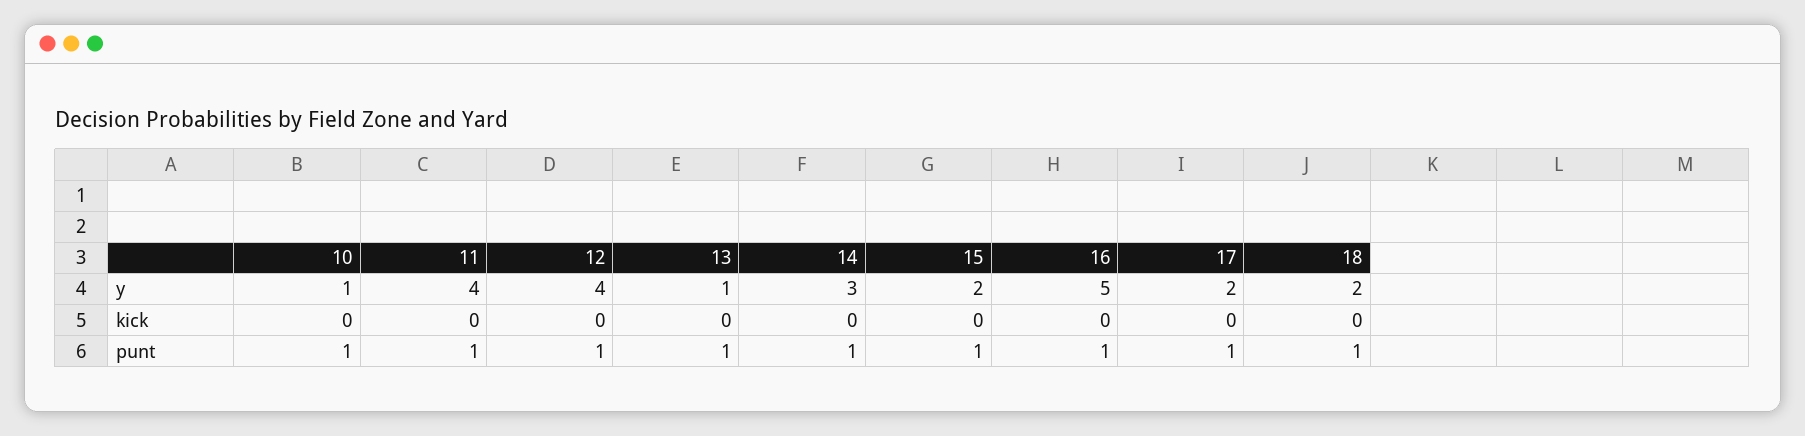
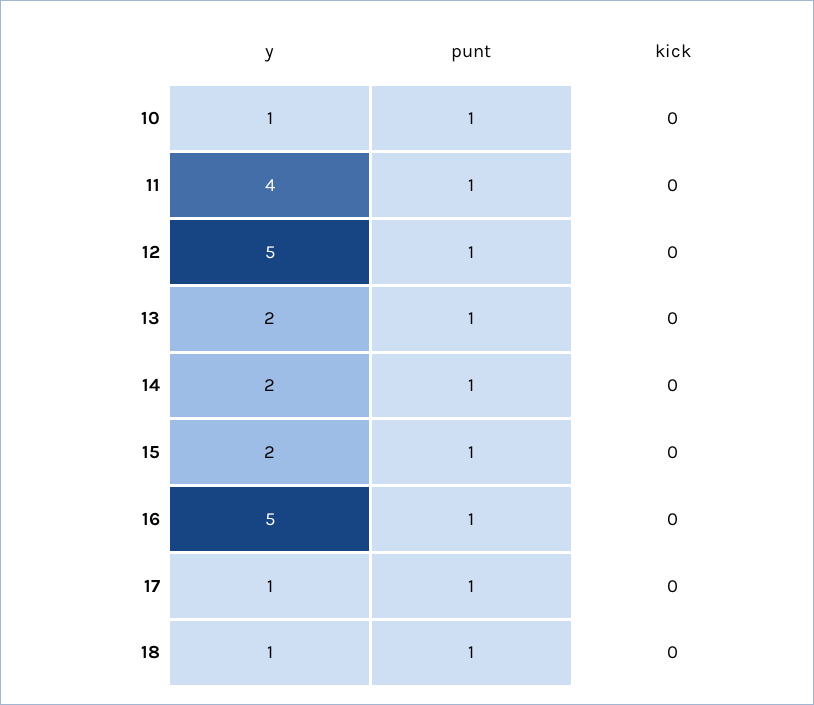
12, y: 4 -> 5
13, y: 1 -> 2
14, y: 3 -> 2
17, y: 2 -> 1
18, y: 2 -> 1

